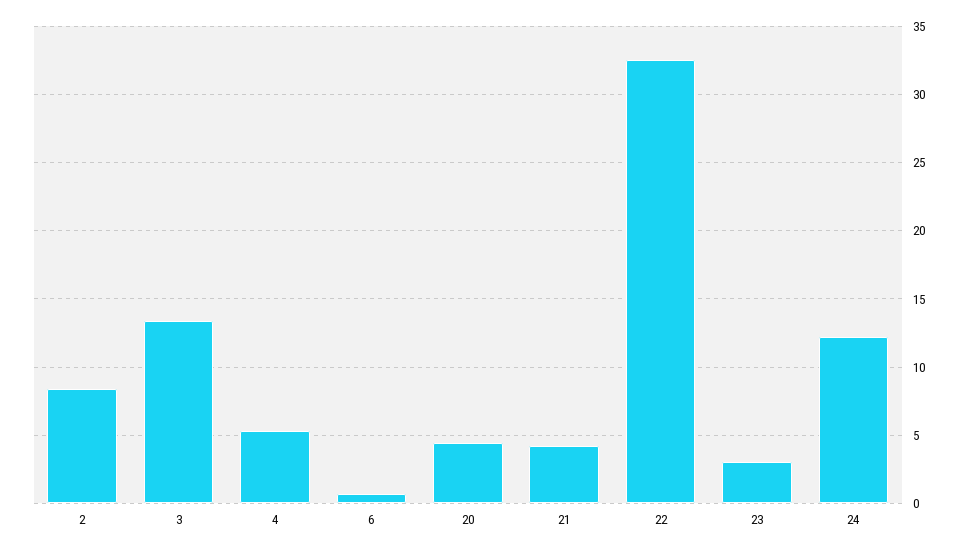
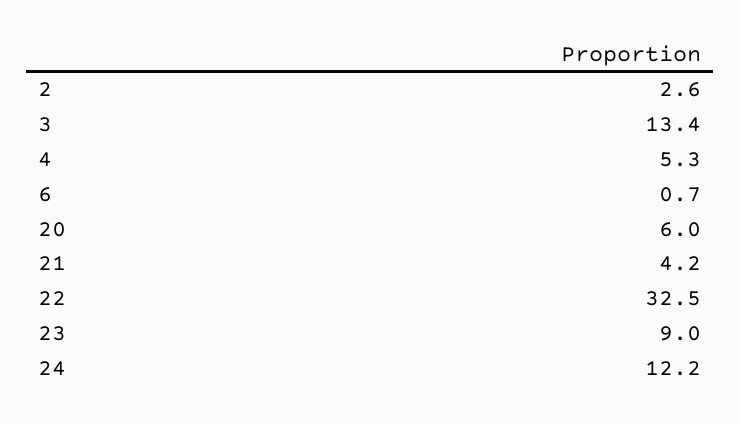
2: 8.5 -> 2.6
20: 4.5 -> 6
23: 3 -> 9

